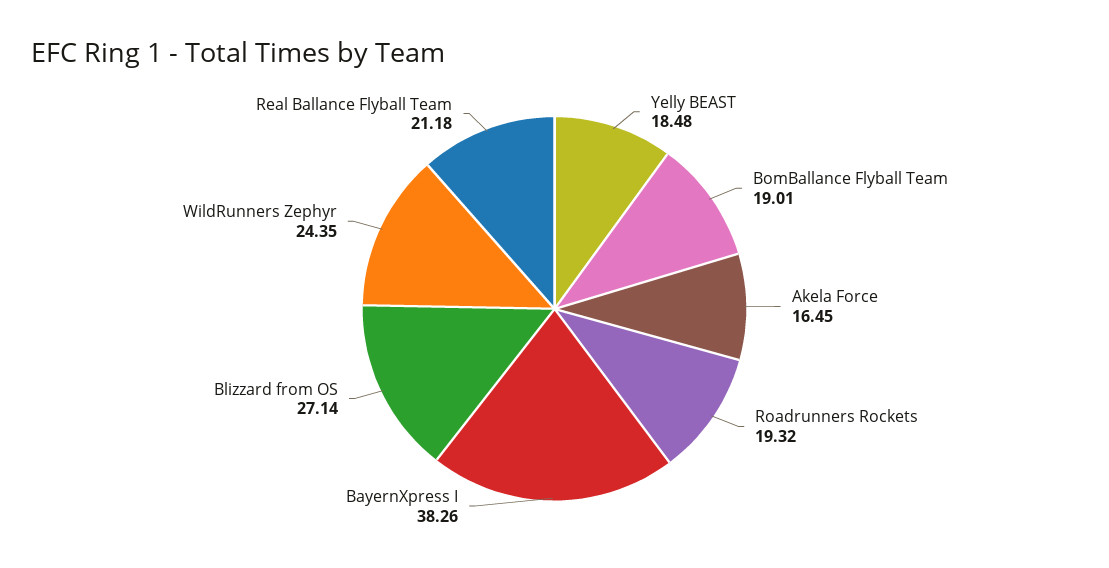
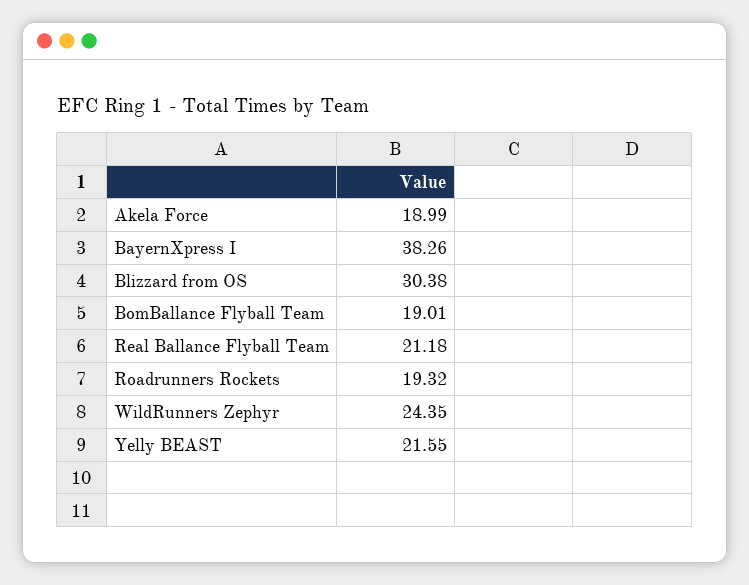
Yelly BEAST: 18.48 -> 21.55
Akela Force: 16.45 -> 18.99
Blizzard from OS: 27.14 -> 30.38

